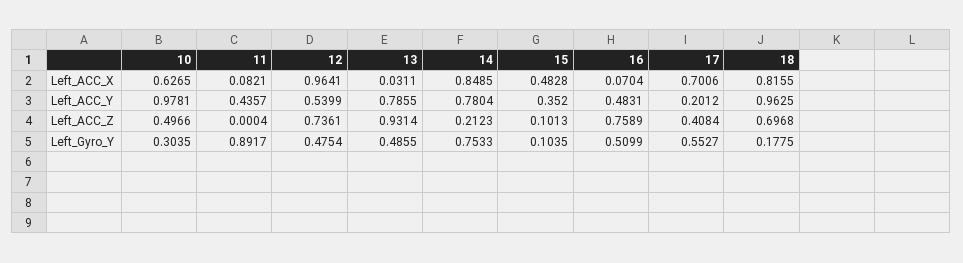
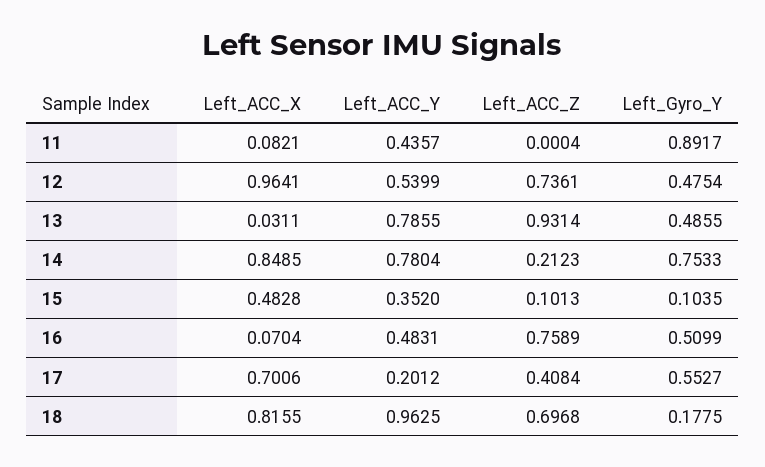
10, Left_ACC_X: 0.6265 -> none
10, Left_ACC_Y: 0.9781 -> none
10, Left_ACC_Z: 0.4966 -> none
10, Left_Gyro_Y: 0.3035 -> none

